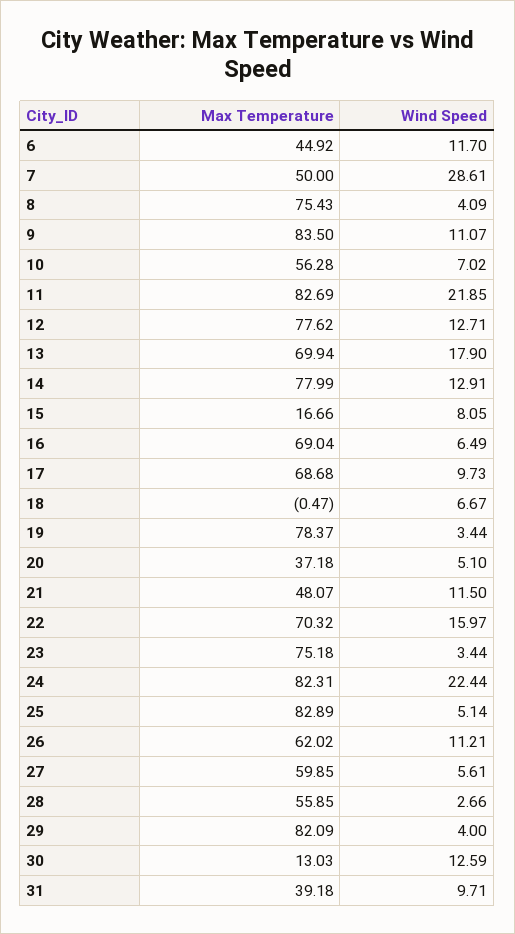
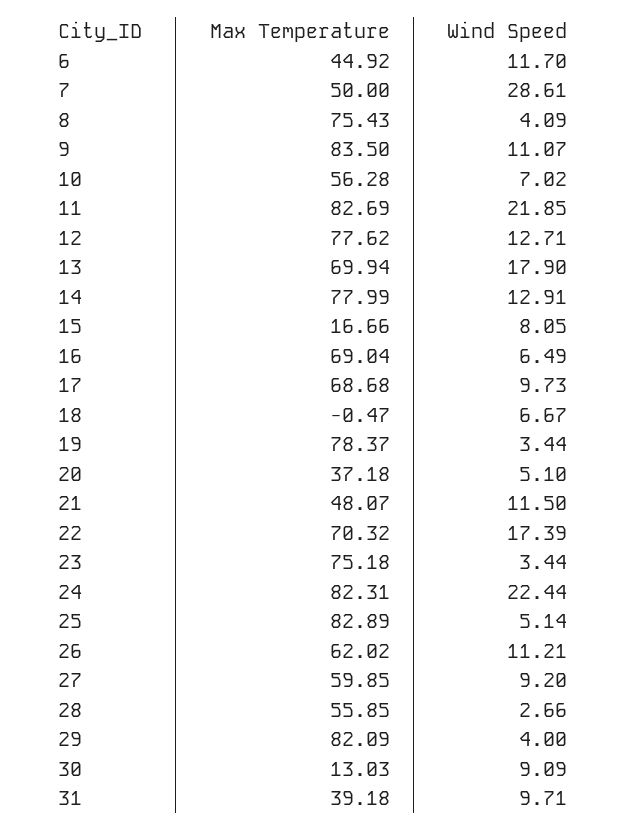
Wind Speed, 22: 15.97 -> 17.39
Wind Speed, 27: 5.61 -> 9.2
Wind Speed, 30: 12.59 -> 9.09

